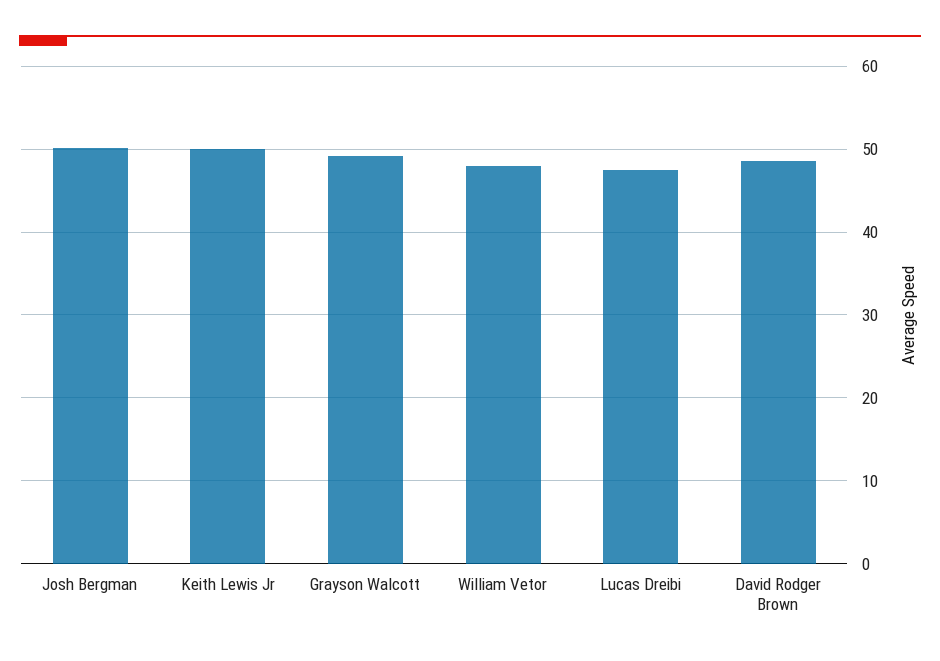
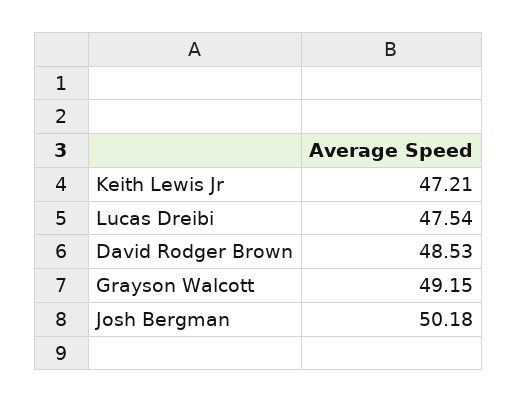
Keith Lewis Jr: 50 -> 47.21
William Vetor: 48 -> none

